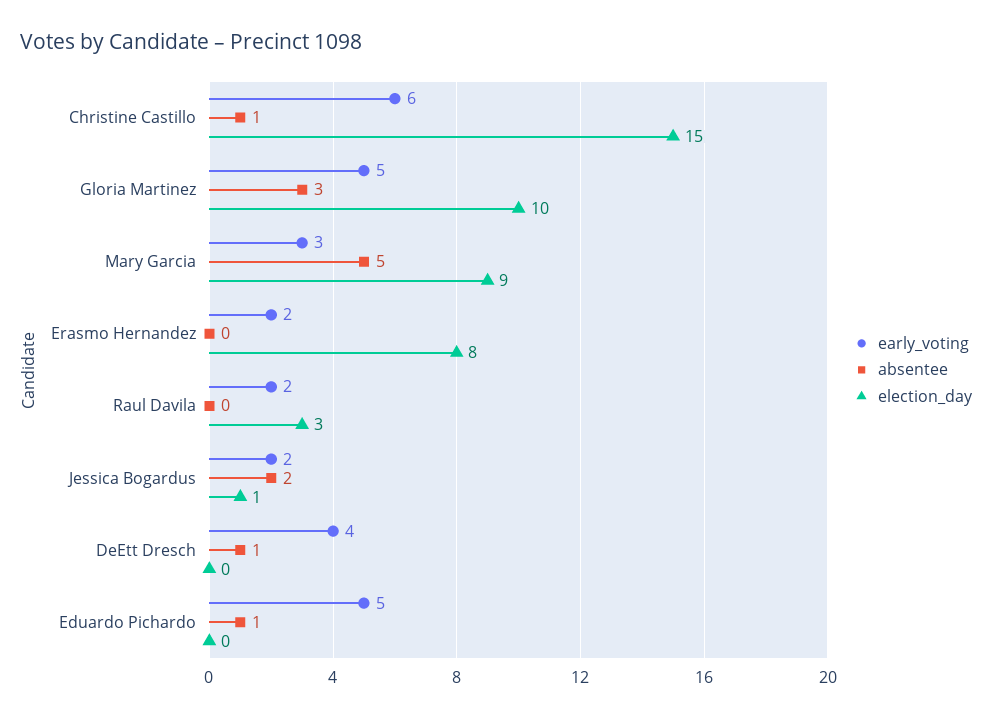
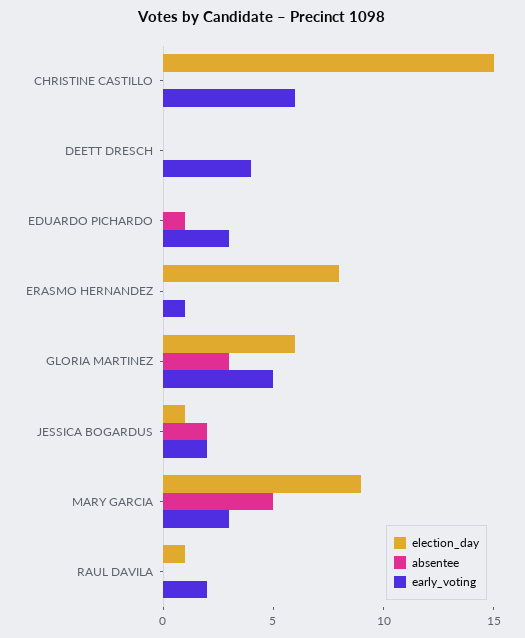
absentee, Christine Castillo: 1 -> 0
election_day, Gloria Martinez: 10 -> 6
early_voting, Erasmo Hernandez: 2 -> 1
election_day, Raul Davila: 3 -> 1
absentee, DeEtt Dresch: 1 -> 0
early_voting, Eduardo Pichardo: 5 -> 3

